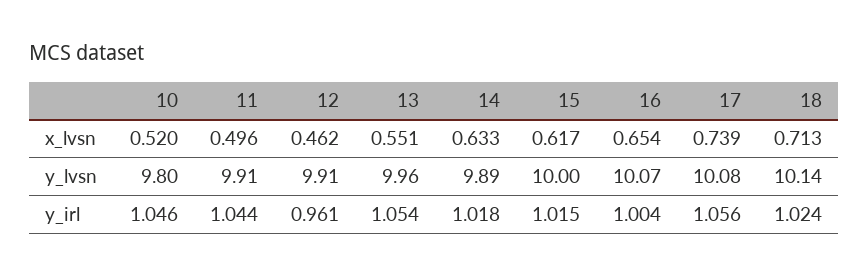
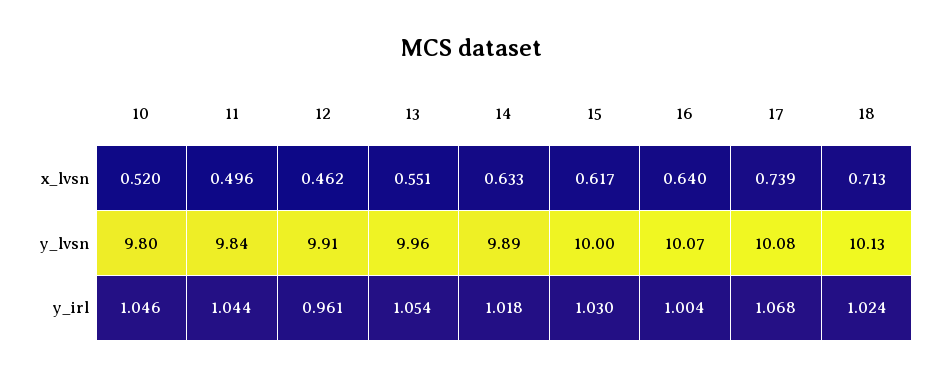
16, x_lvsn: 0.654 -> 0.64
11, y_lvsn: 9.91 -> 9.84
18, y_lvsn: 10.14 -> 10.13
15, y_irl: 1.015 -> 1.03
17, y_irl: 1.056 -> 1.068

